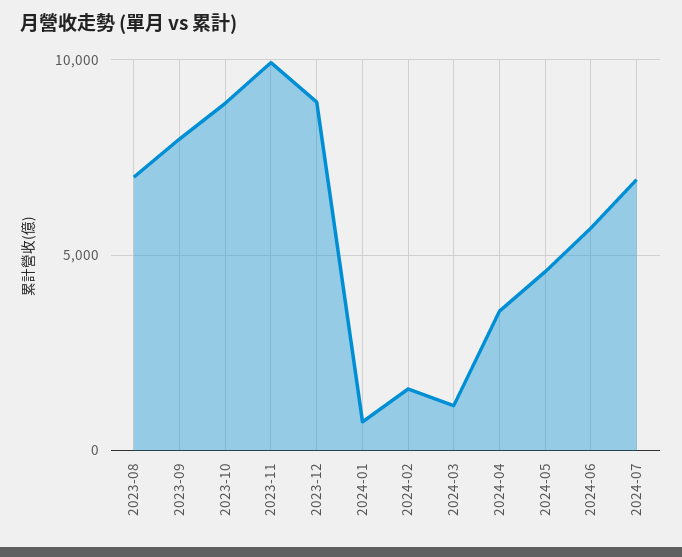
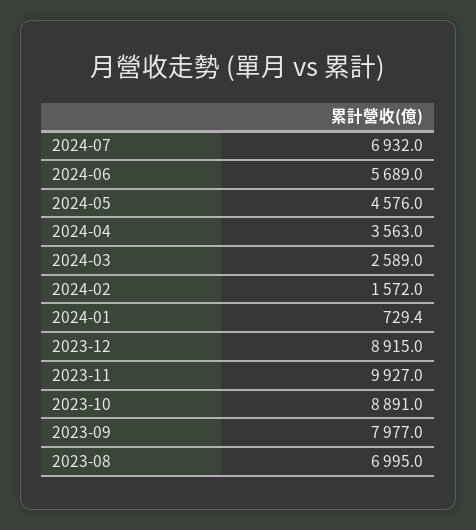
2024-03: 1000 -> 2589

